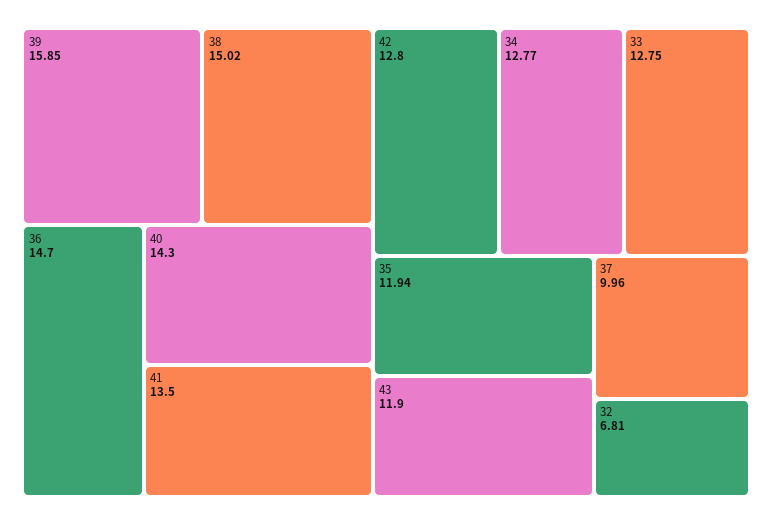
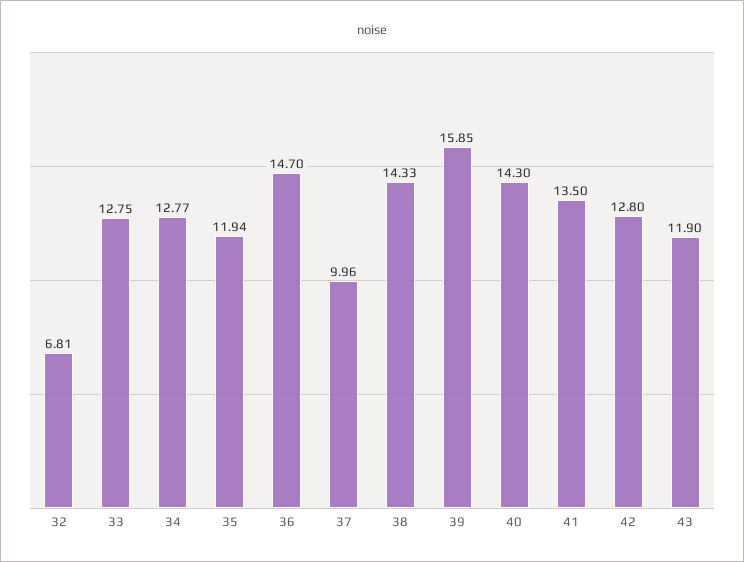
38: 15.02 -> 14.33

